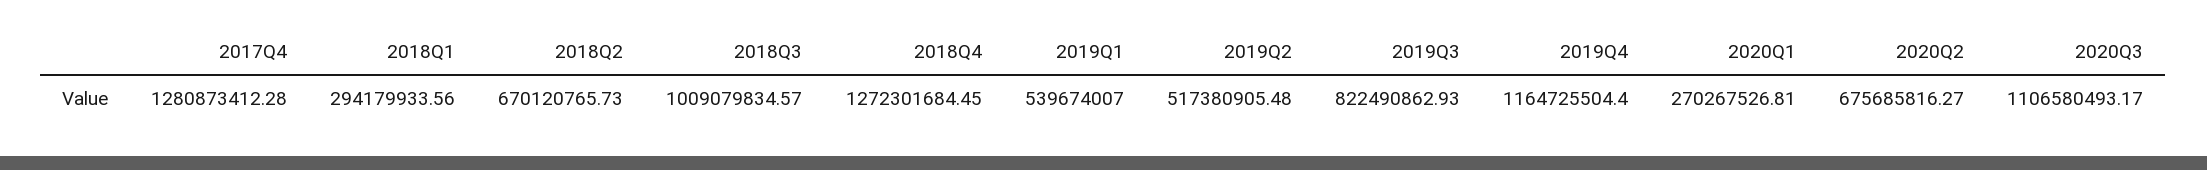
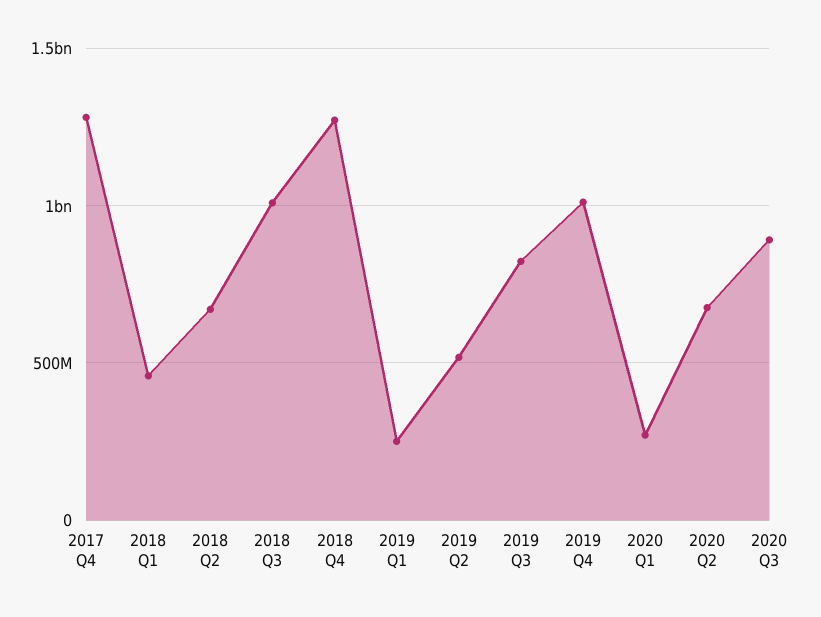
2018Q1: 294179933.56 -> 450000000
2019Q1: 539674007 -> 250000000
2019Q4: 1164725504.4 -> 1000000000
2020Q3: 1106580493.17 -> 900000000

